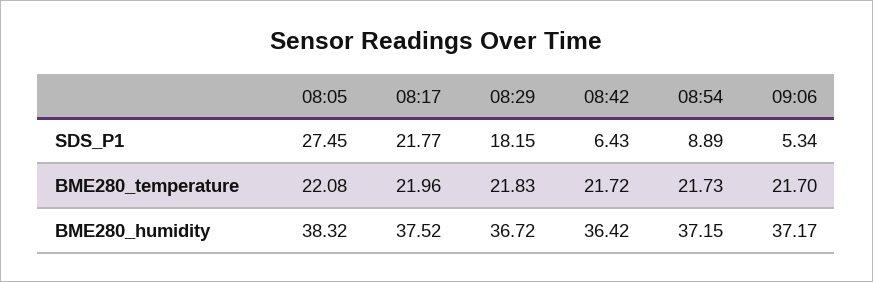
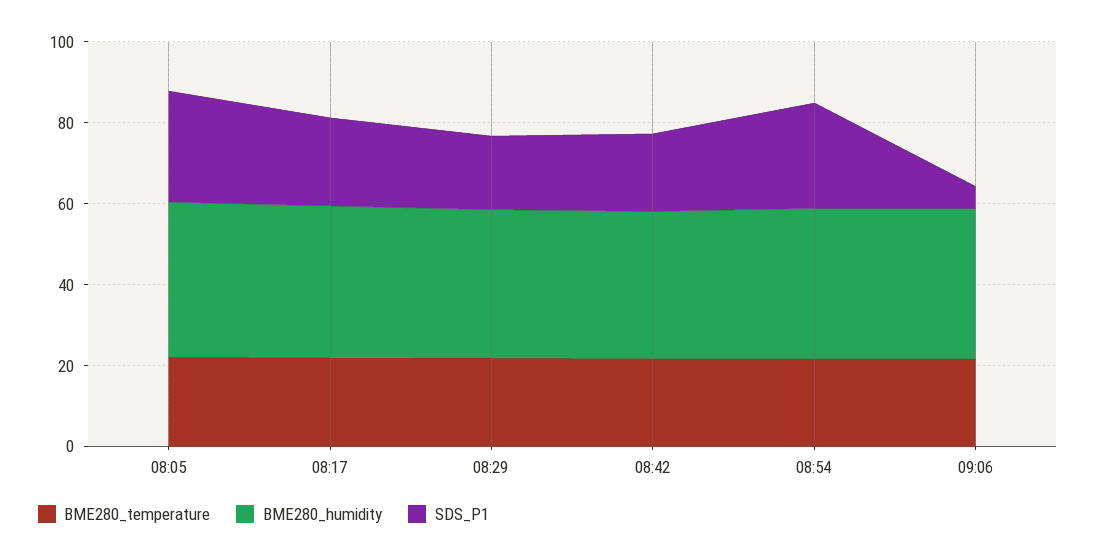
SDS_P1, 08:42: 6.43 -> 20
SDS_P1, 08:54: 8.89 -> 25

